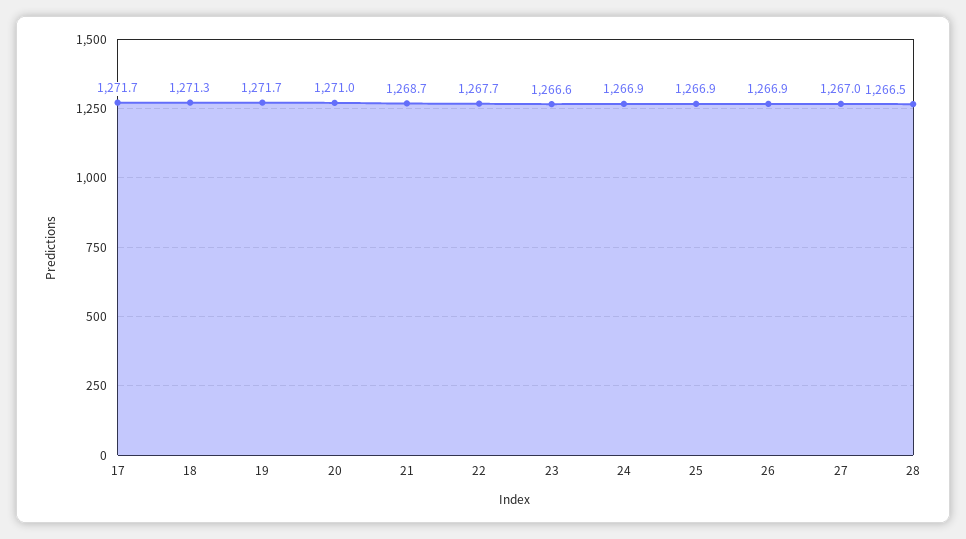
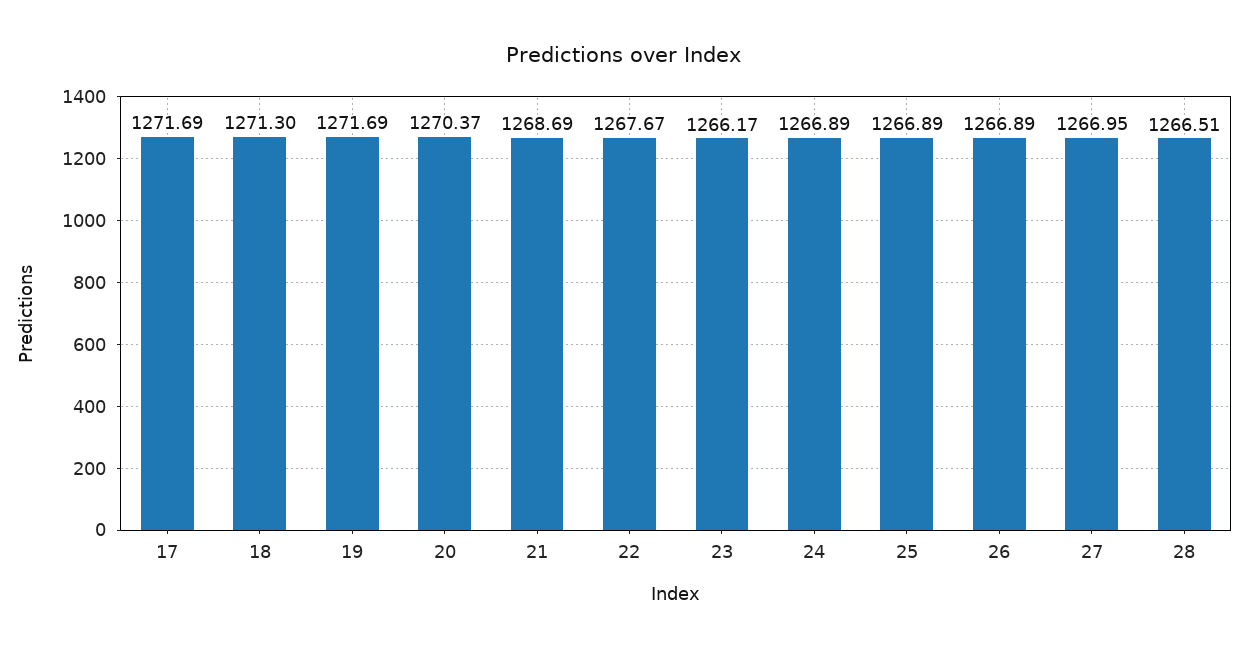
20: 1271 -> 1270.37
23: 1266.6 -> 1266.17

